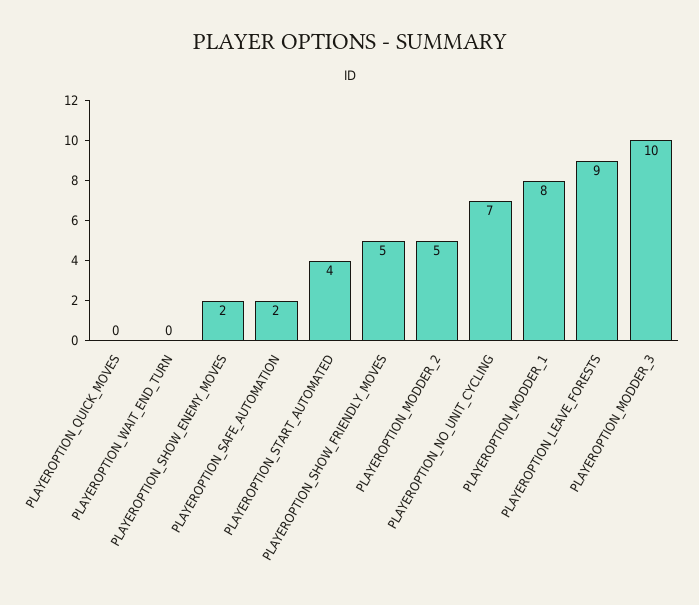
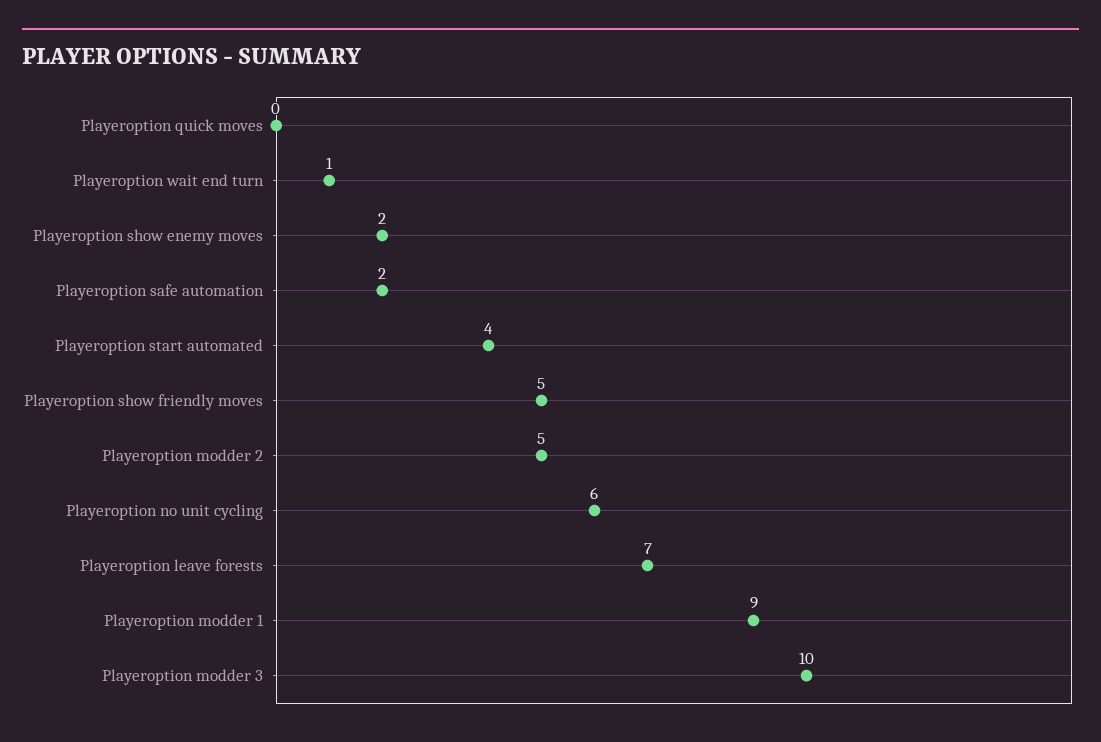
PLAYEROPTION_WAIT_END_TURN: 0 -> 1
PLAYEROPTION_NO_UNIT_CYCLING: 7 -> 6
PLAYEROPTION_MODDER_1: 8 -> 9
PLAYEROPTION_LEAVE_FORESTS: 9 -> 7

